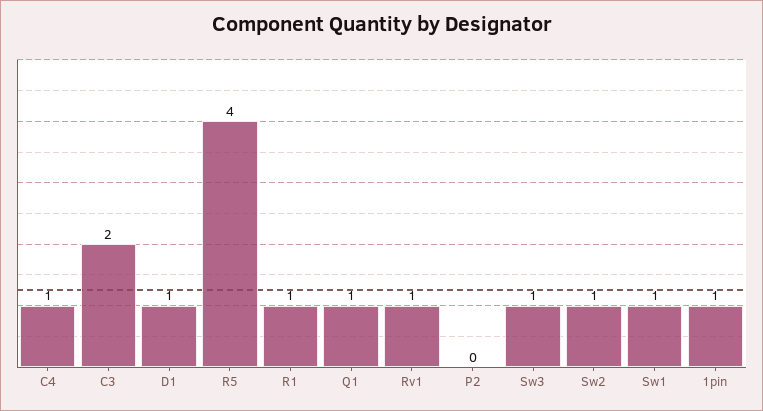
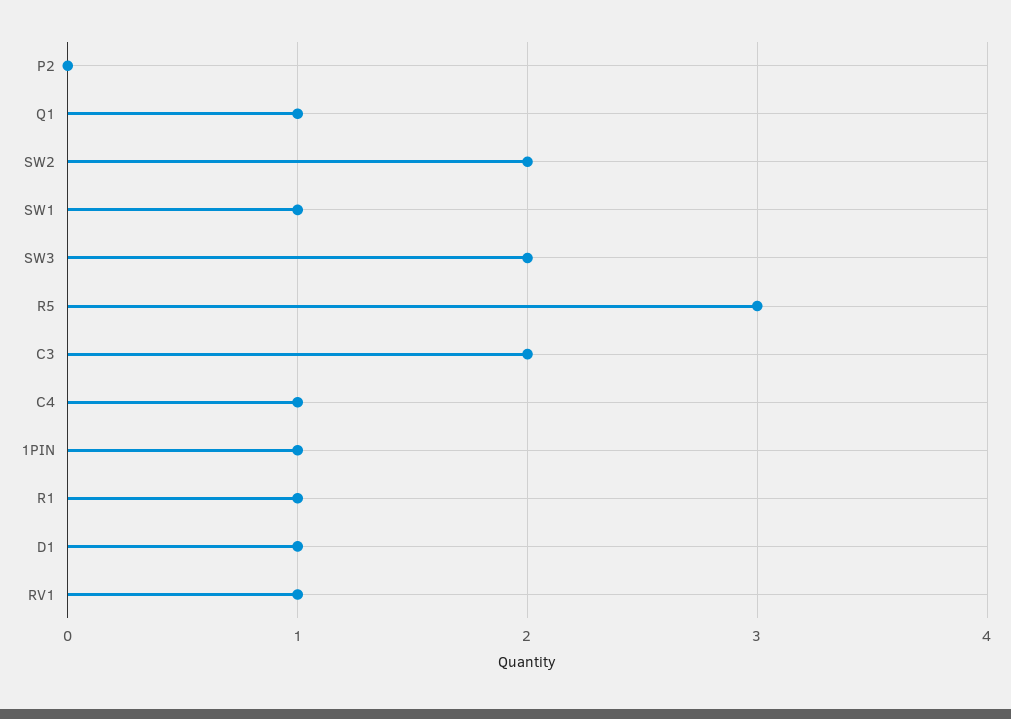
R5: 4 -> 3
Sw3: 1 -> 2
Sw2: 1 -> 2

